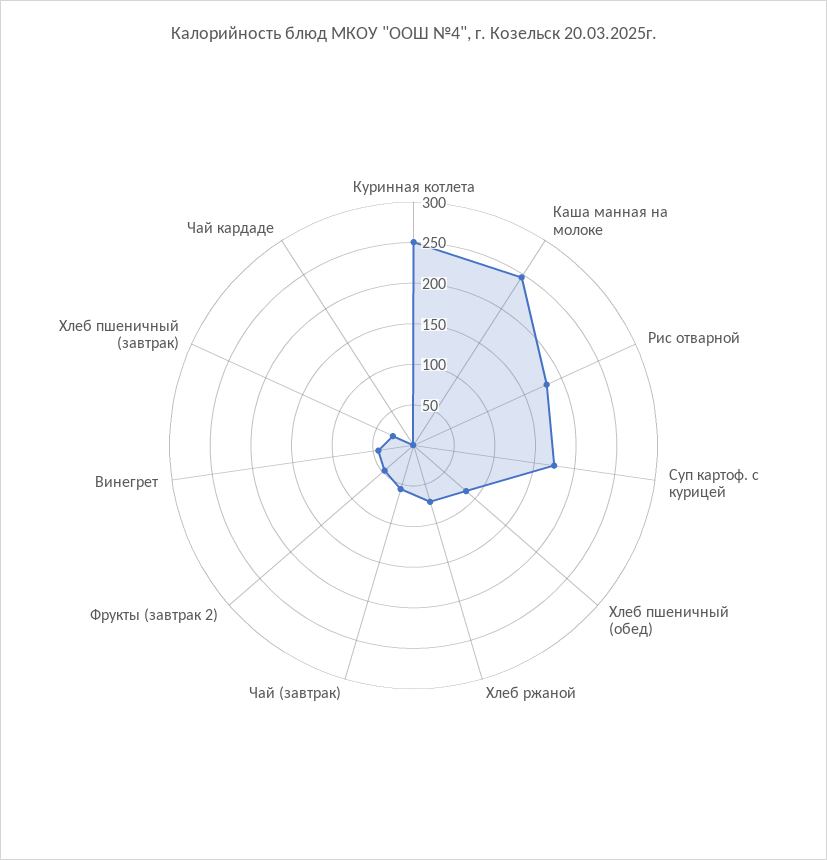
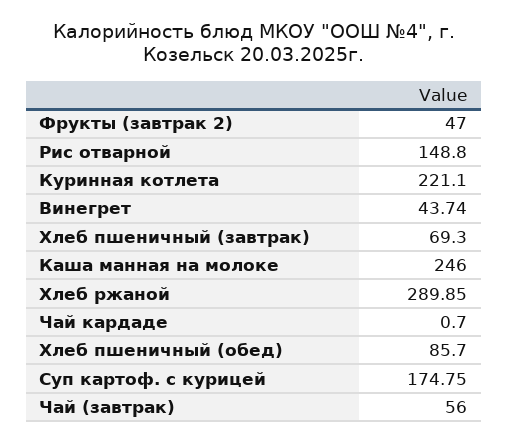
Куринная котлета: 250 -> 221.1
Рис отварной: 180 -> 148.8
Хлеб ржаной: 70 -> 289.85
Хлеб пшеничный (завтрак): 30 -> 69.3

